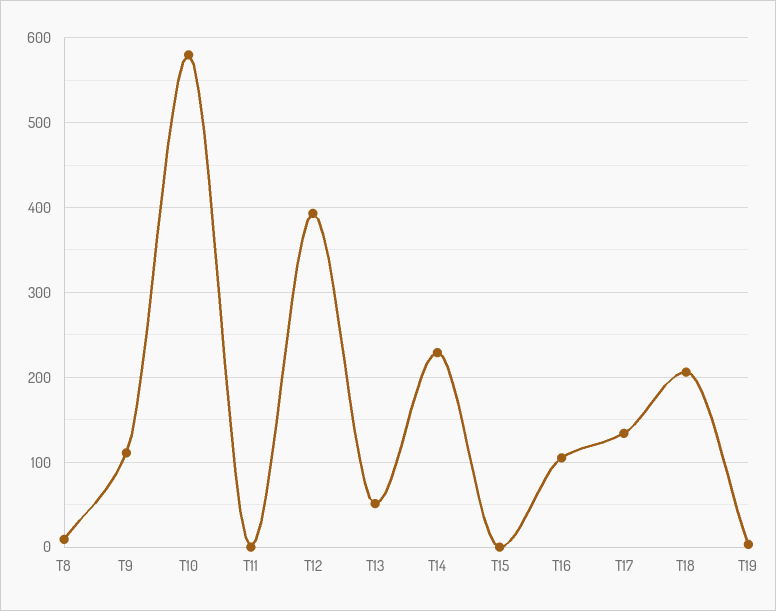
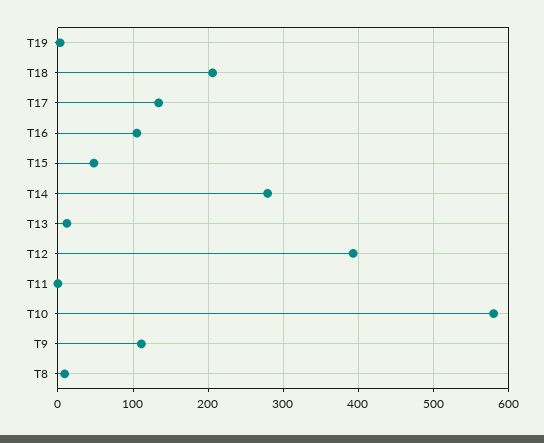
T13: 50 -> 10
T14: 230 -> 280
T15: 0 -> 50

